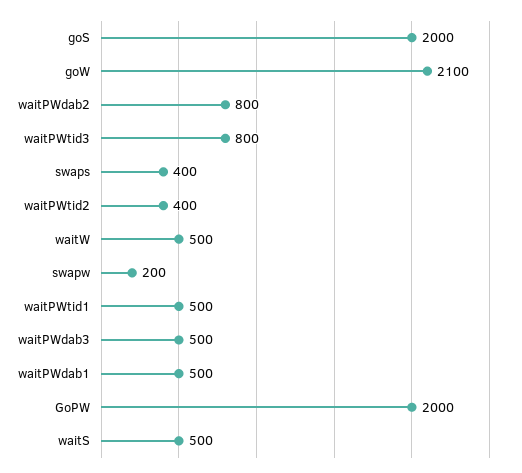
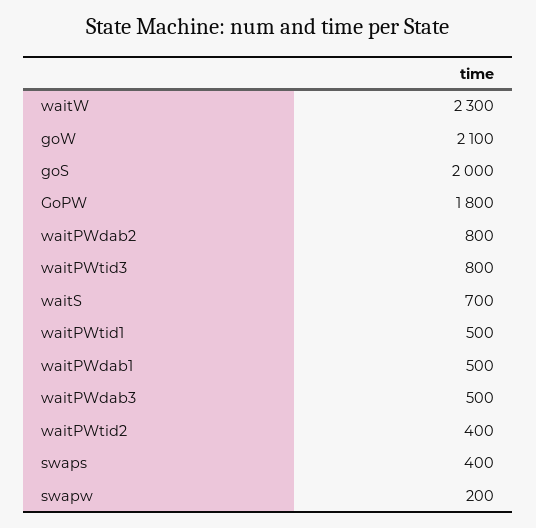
waitW: 500 -> 2300
GoPW: 2000 -> 1800
waitS: 500 -> 700

